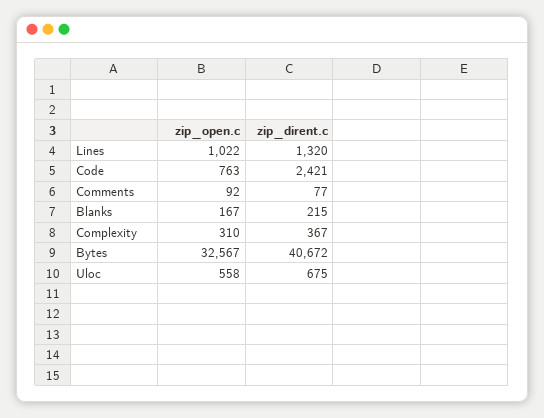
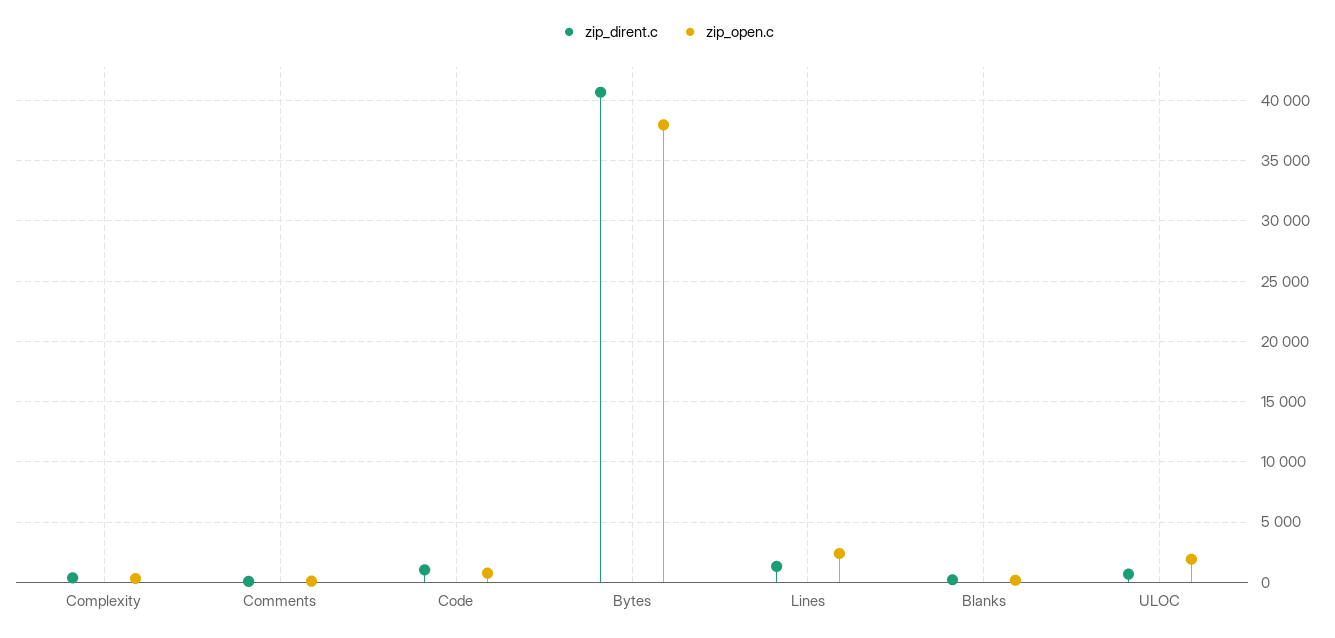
zip_open.c, Lines: 1022 -> 2500
zip_dirent.c, Code: 2421 -> 1000
zip_open.c, Bytes: 32567 -> 38000
zip_open.c, Uloc: 558 -> 2000

